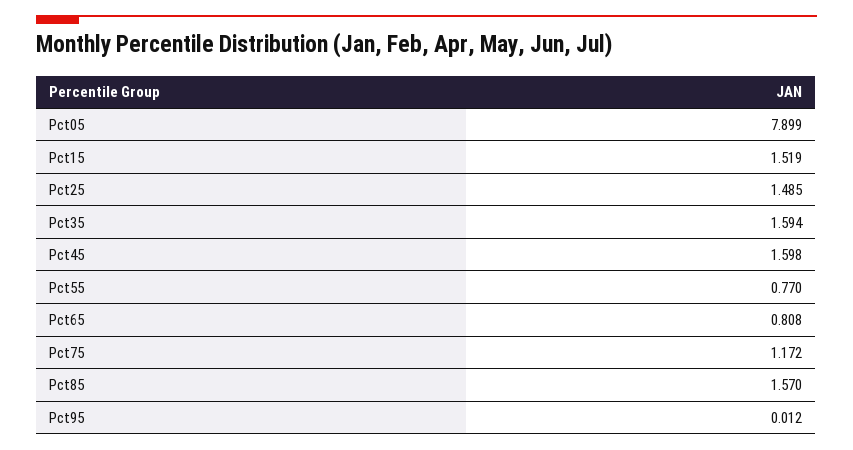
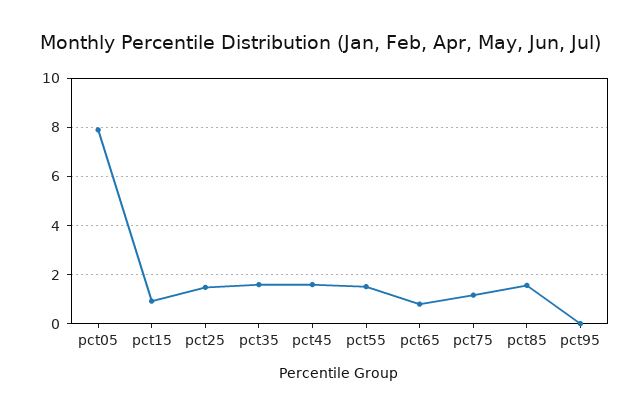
Pct15: 1.519 -> 1
Pct55: 0.77 -> 1.5

